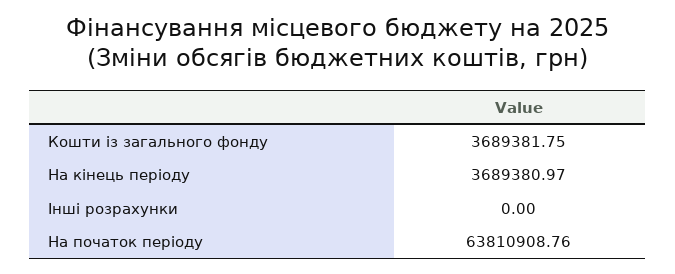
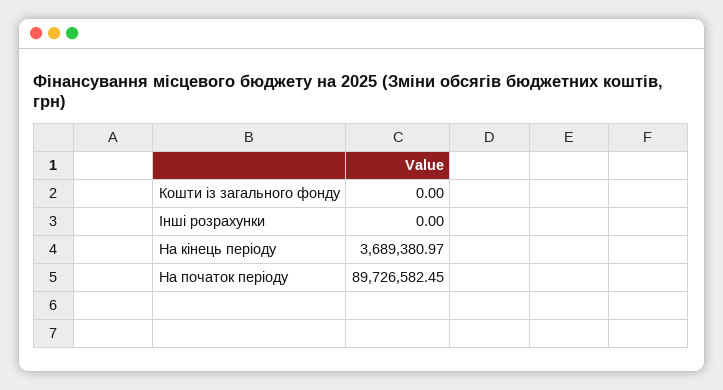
Кошти із загального фонду: 3689381.75 -> 0
На початок періоду: 63810908.76 -> 89726582.45

